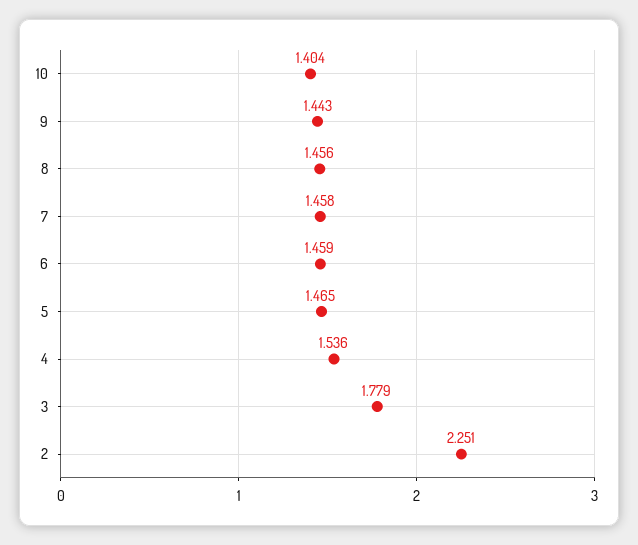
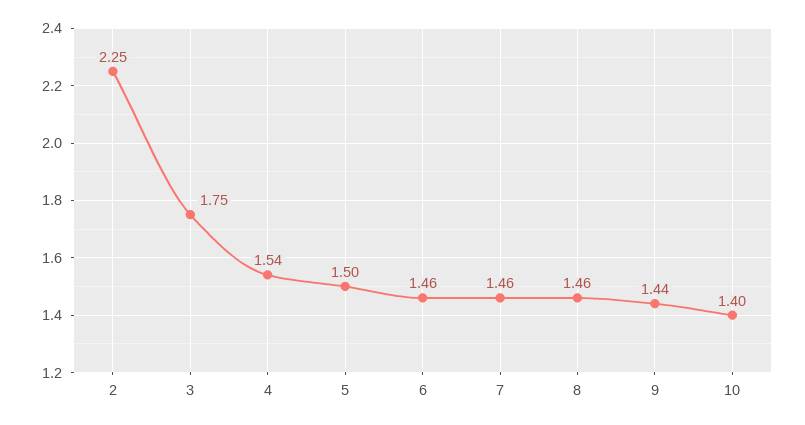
5: 1.465 -> 1.5
3: 1.779 -> 1.75

